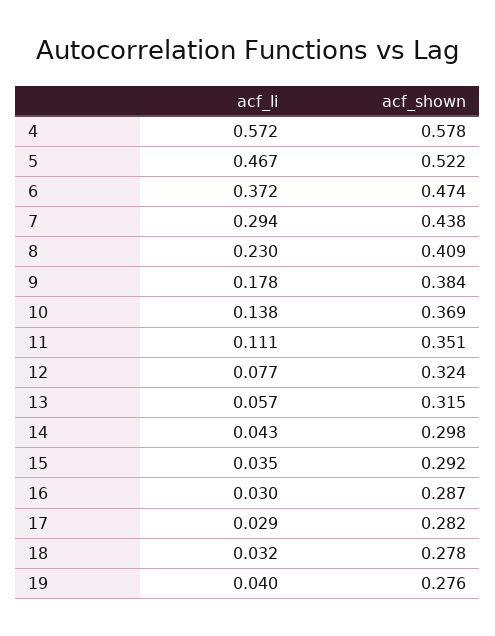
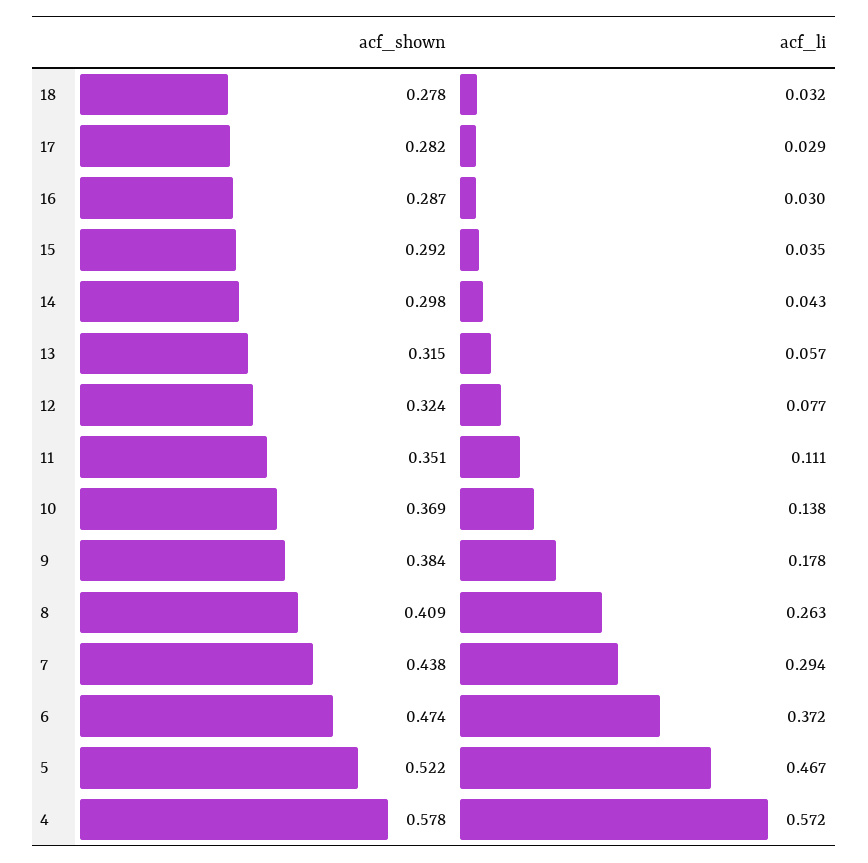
acf_li, 8: 0.23 -> 0.263
acf_li, 19: 0.04 -> none
acf_shown, 19: 0.276 -> none

